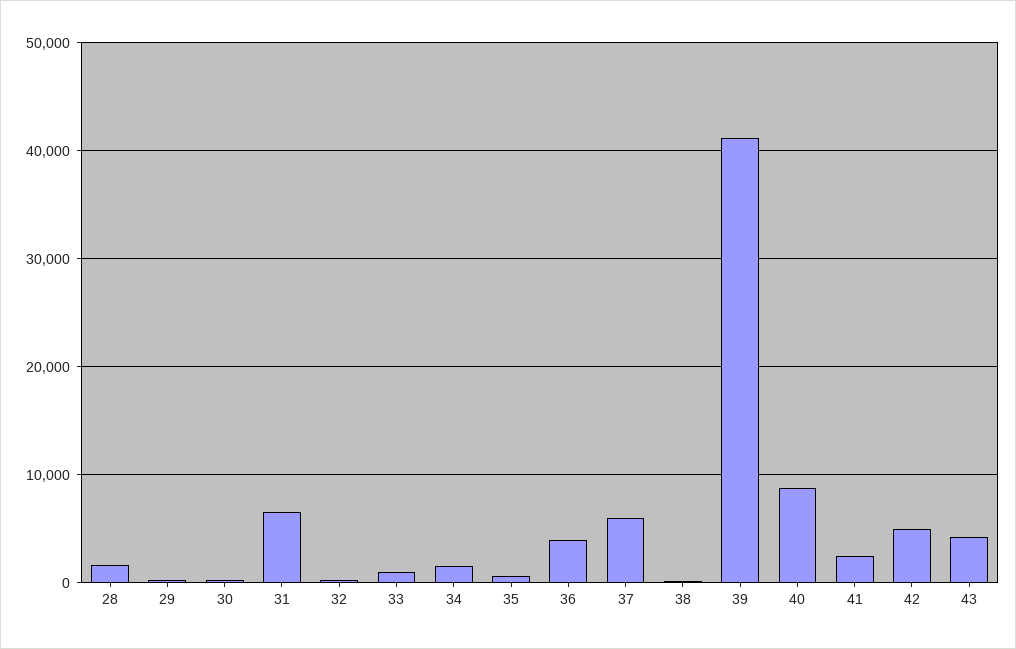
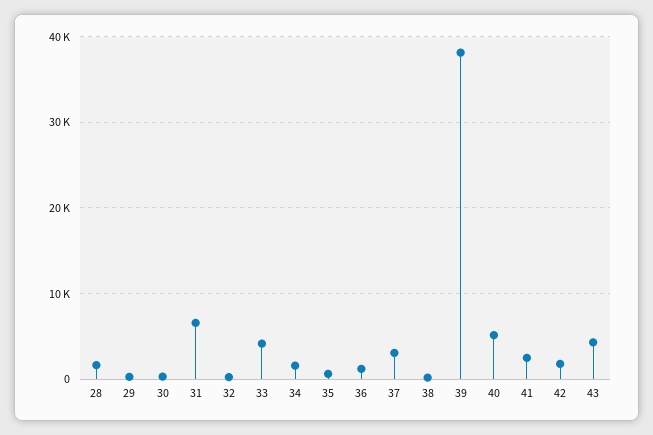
33: 1000 -> 4000
36: 4000 -> 1000
37: 6000 -> 3000
39: 41000 -> 38000
40: 9000 -> 5000
42: 5000 -> 2000

